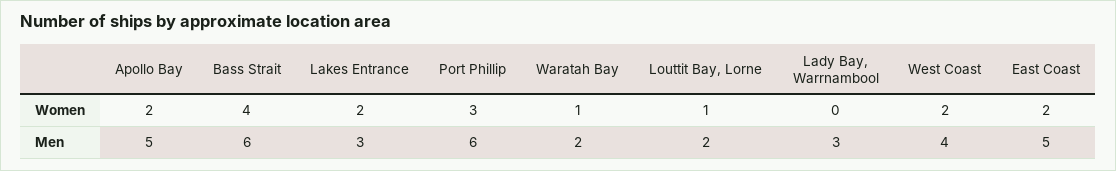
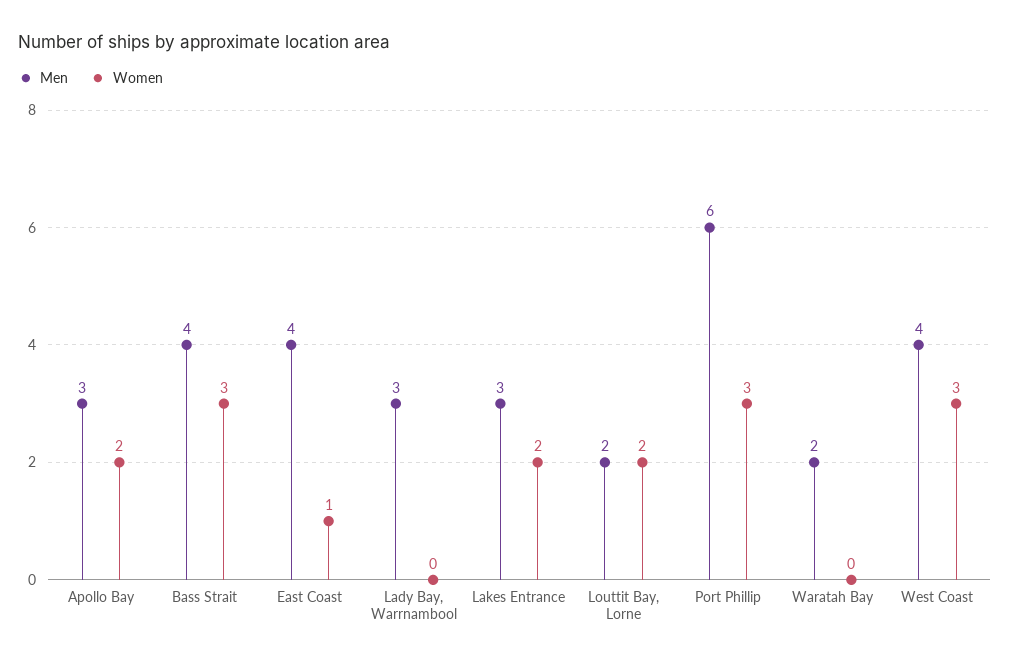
Women, Bass Strait: 4 -> 3
Women, Waratah Bay: 1 -> 0
Women, Louttit Bay, Lorne: 1 -> 2
Women, West Coast: 2 -> 3
Women, East Coast: 2 -> 1
Men, Apollo Bay: 5 -> 3
Men, Bass Strait: 6 -> 4
Men, East Coast: 5 -> 4

